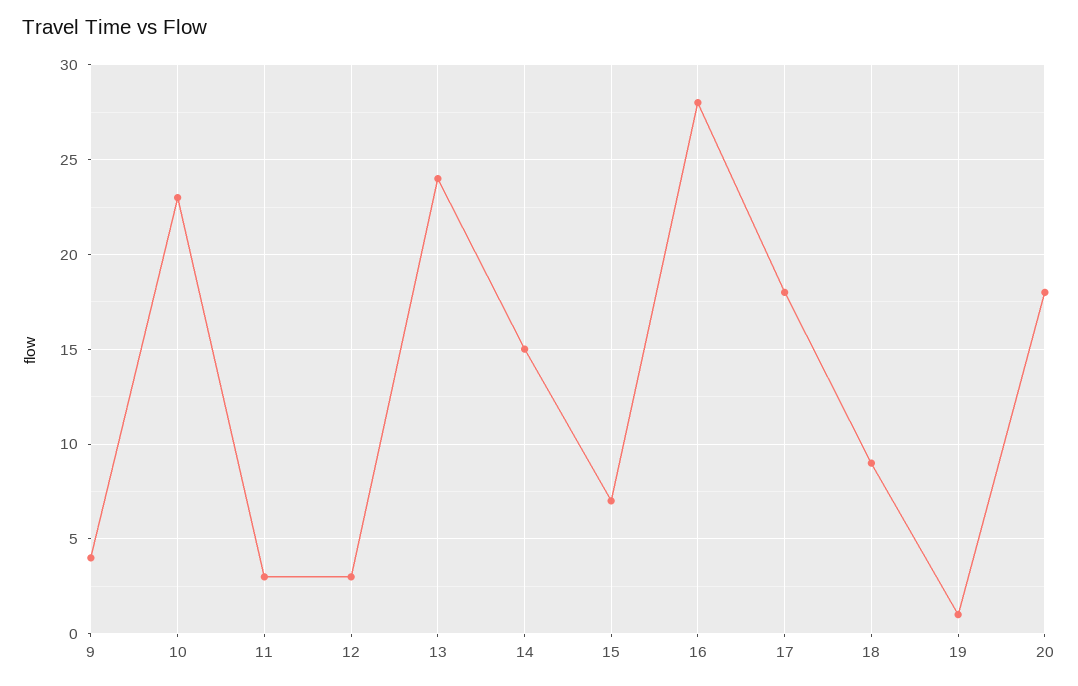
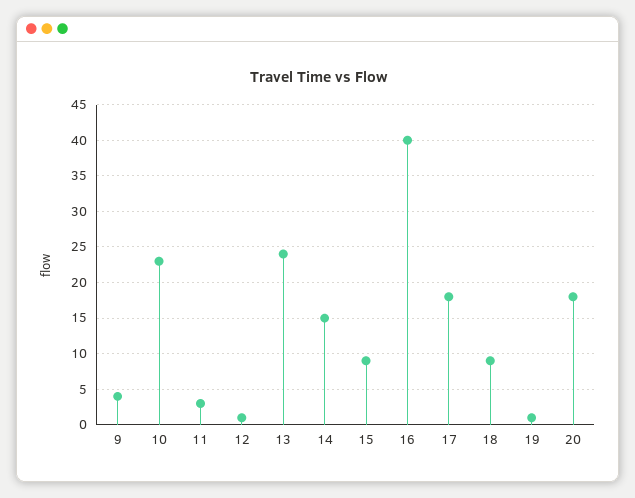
12: 3 -> 1
15: 7 -> 9
16: 28 -> 40

